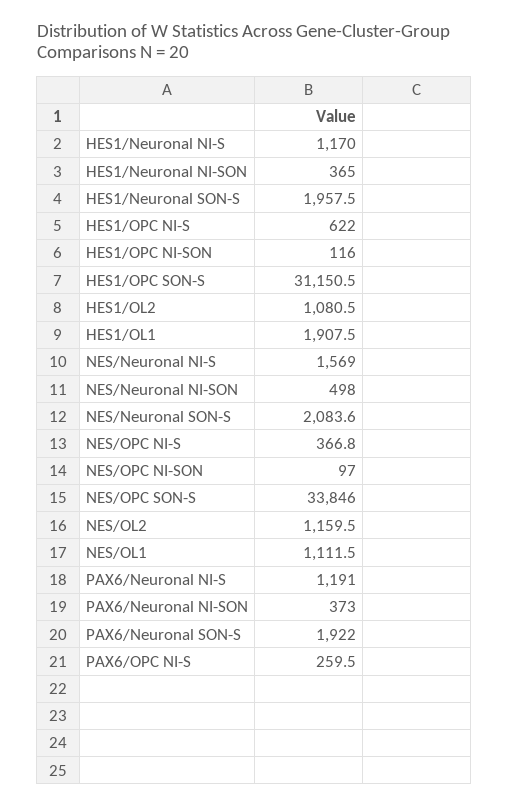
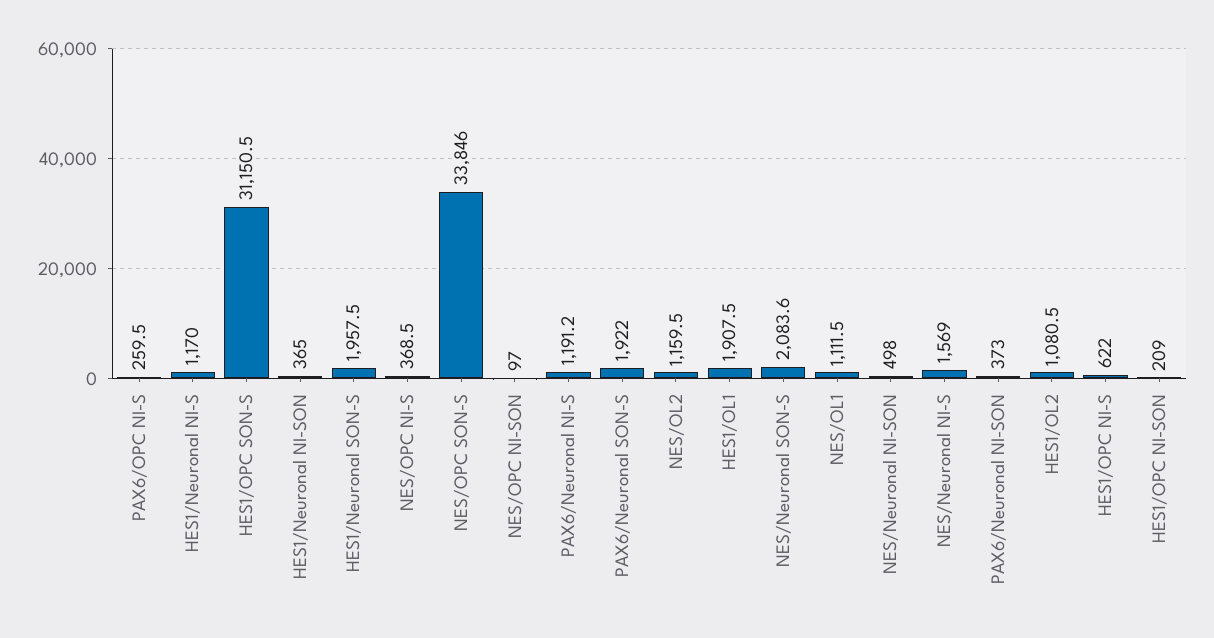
HES1/OPC NI-SON: 116 -> 209
NES/OPC NI-S: 366.8 -> 368.5
PAX6/Neuronal NI-S: 1191 -> 1191.2

